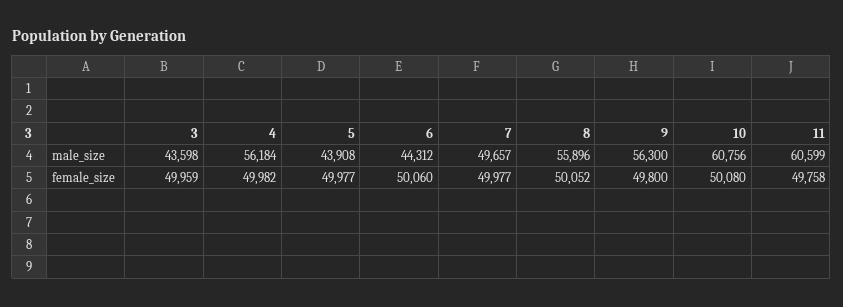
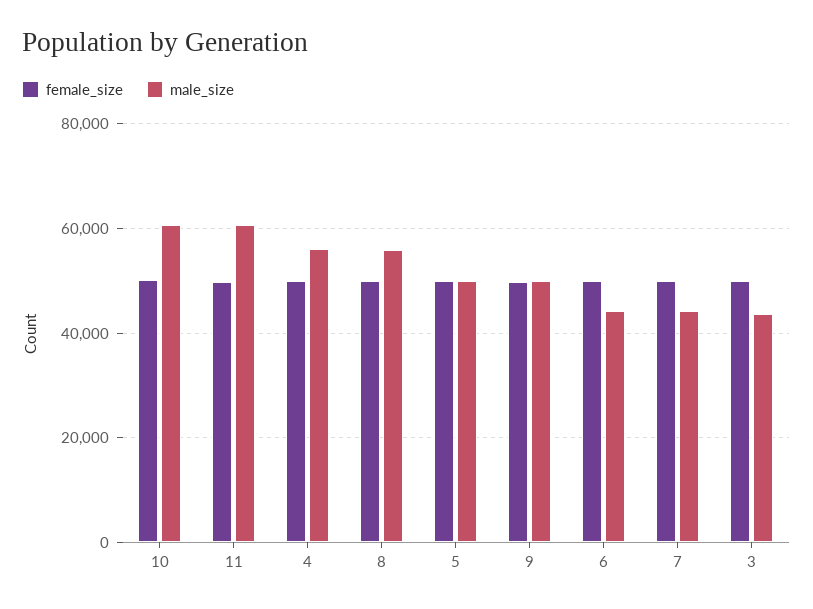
male_size, 5: 43908 -> 50000
male_size, 7: 49657 -> 44000
male_size, 9: 56300 -> 50000

